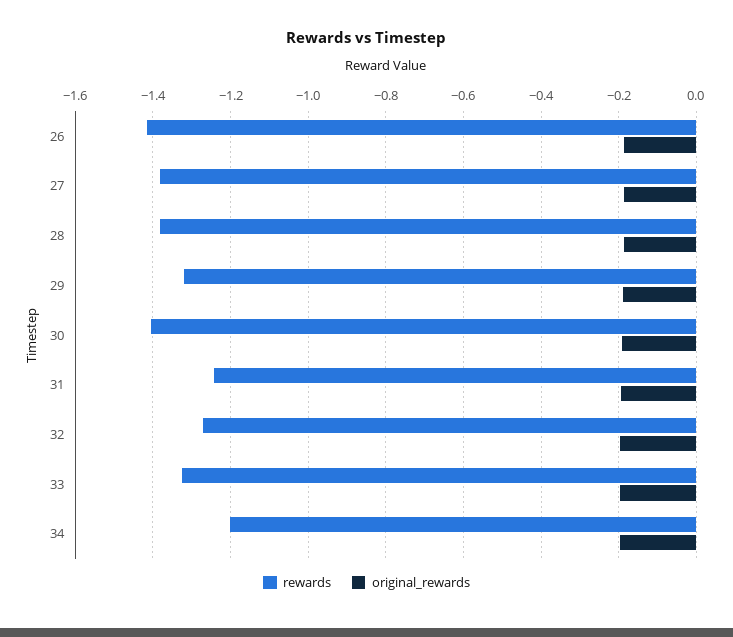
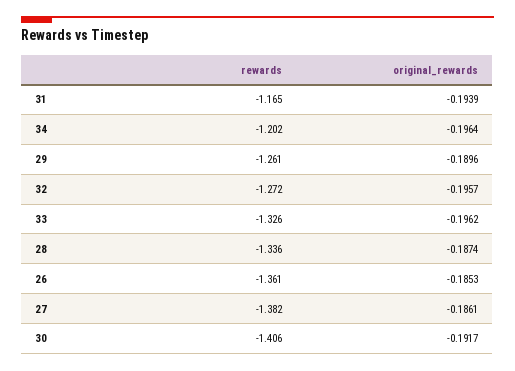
rewards, 26: -1.42 -> -1.361
rewards, 28: -1.38 -> -1.336
rewards, 29: -1.32 -> -1.261
rewards, 31: -1.24 -> -1.165

